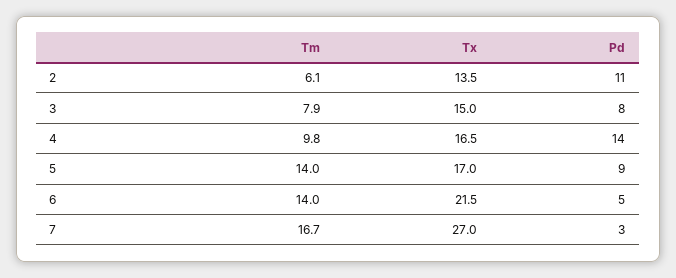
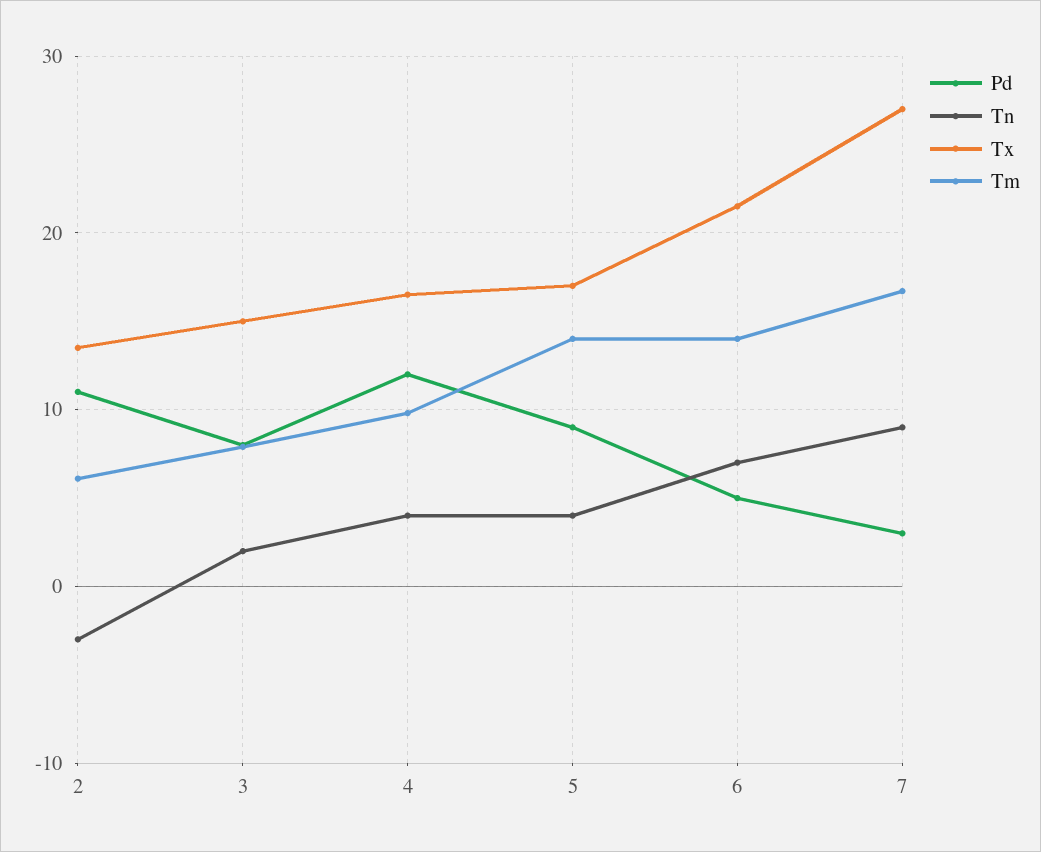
Pd, 4: 14 -> 12
Tn, 2: none -> -3
Tn, 3: none -> 2
Tn, 4: none -> 4
Tn, 5: none -> 4
Tn, 6: none -> 7
Tn, 7: none -> 9

